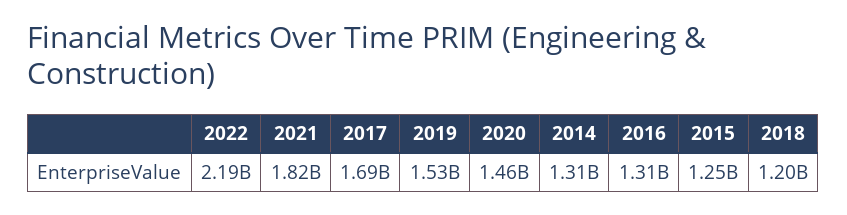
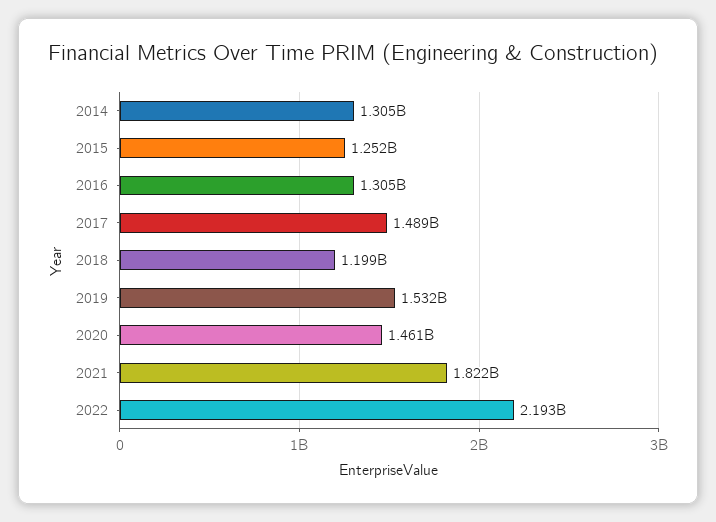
2017: 1690000000 -> 1489000000

